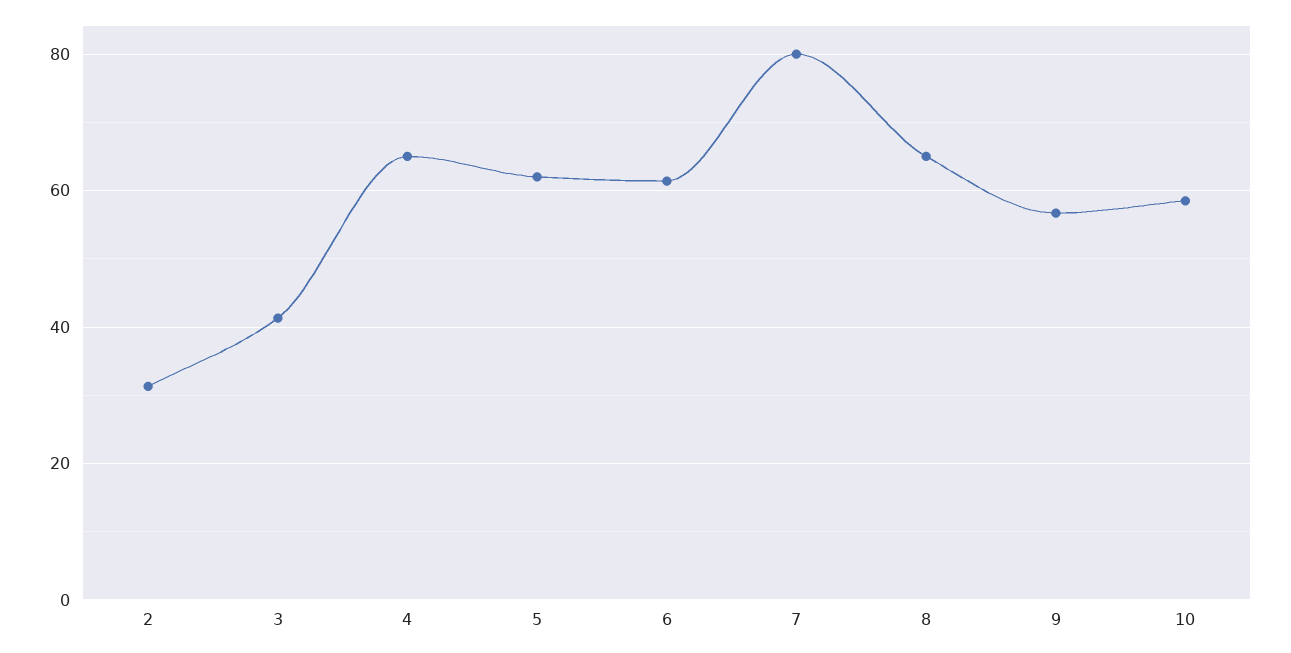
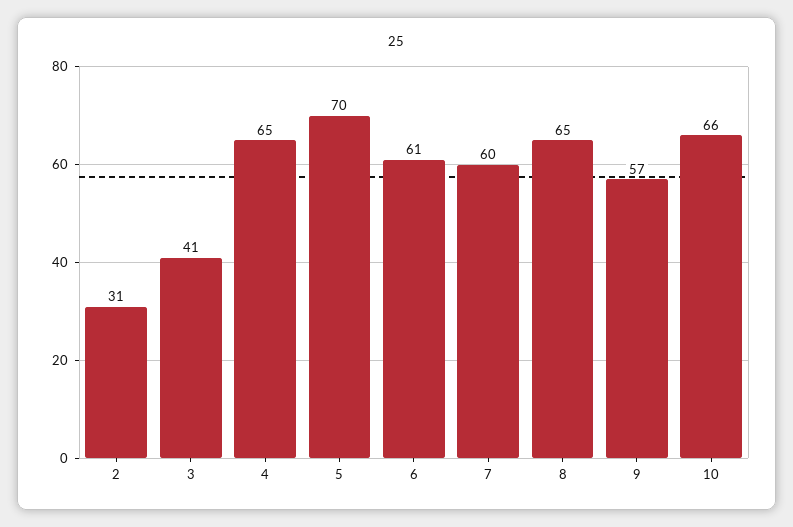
5: 62 -> 70
7: 80 -> 60
10: 58 -> 66

